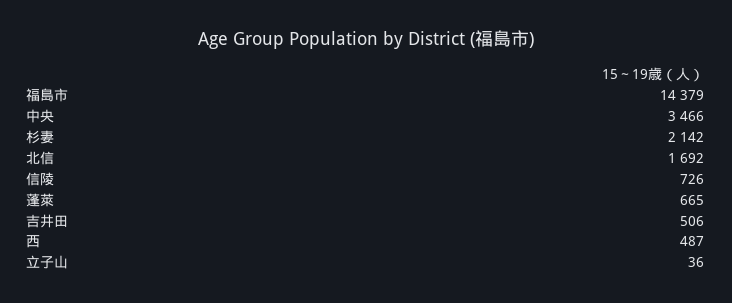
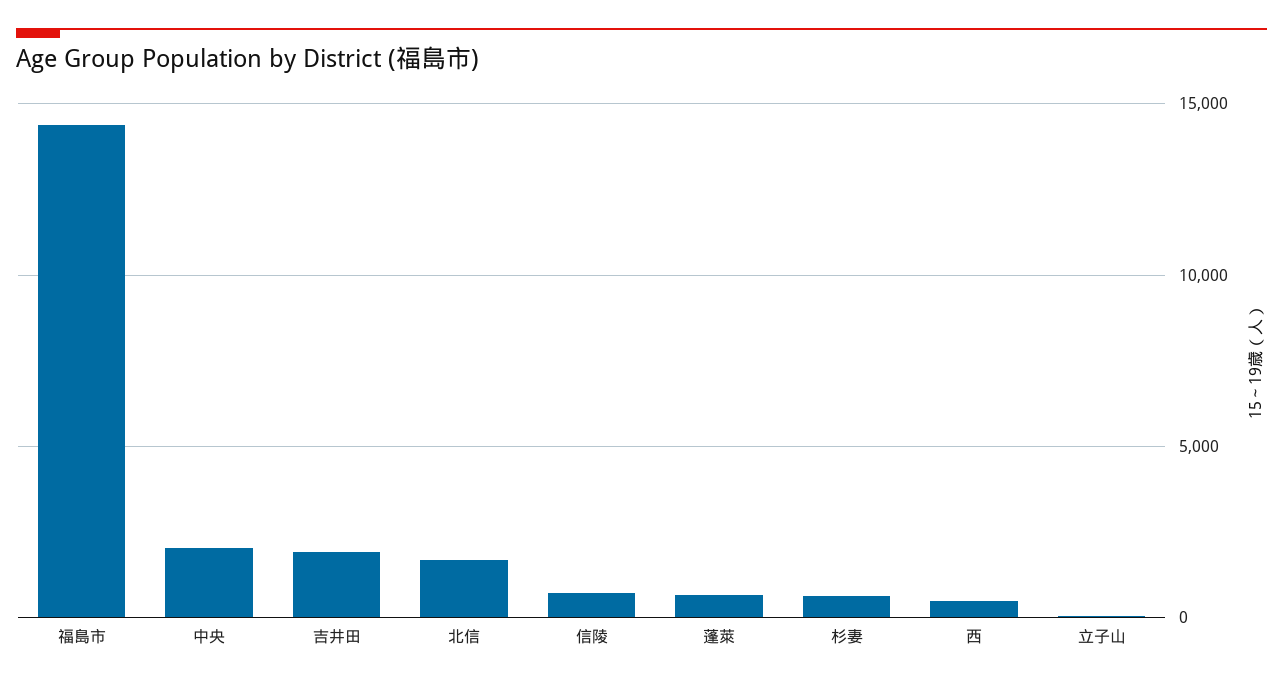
中央: 3466 -> 2000
杉妻: 2142 -> 500
吉井田: 506 -> 2000

